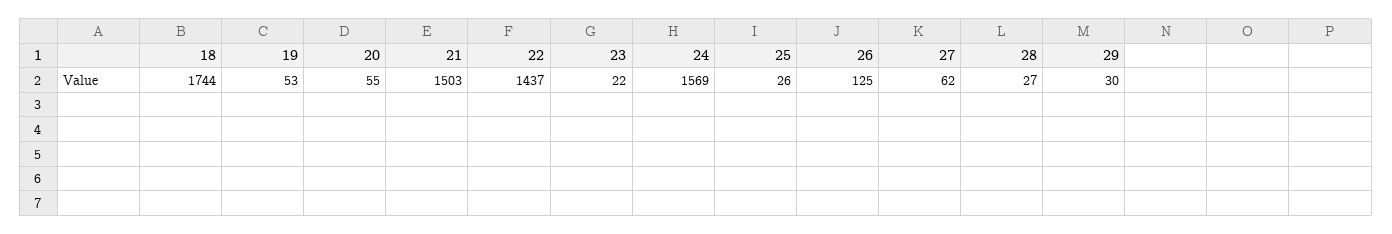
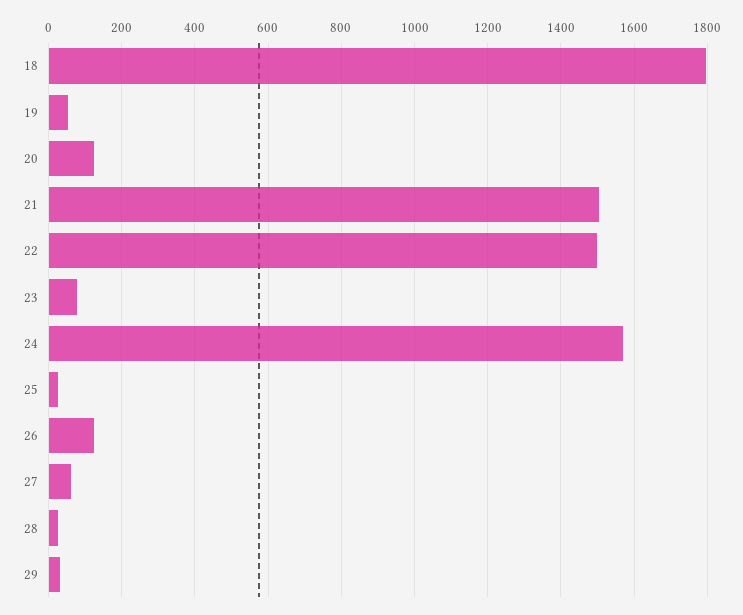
18: 1744 -> 1800
20: 55 -> 120
22: 1437 -> 1500
23: 22 -> 80

